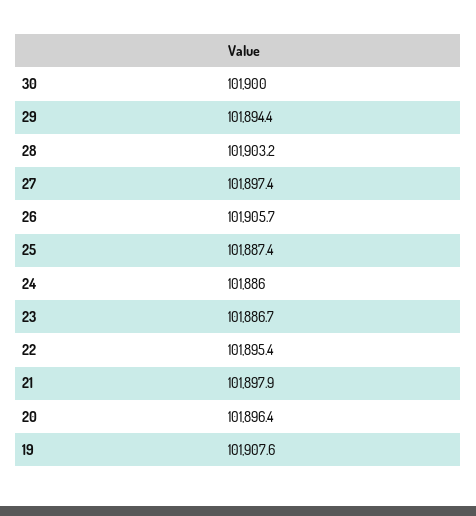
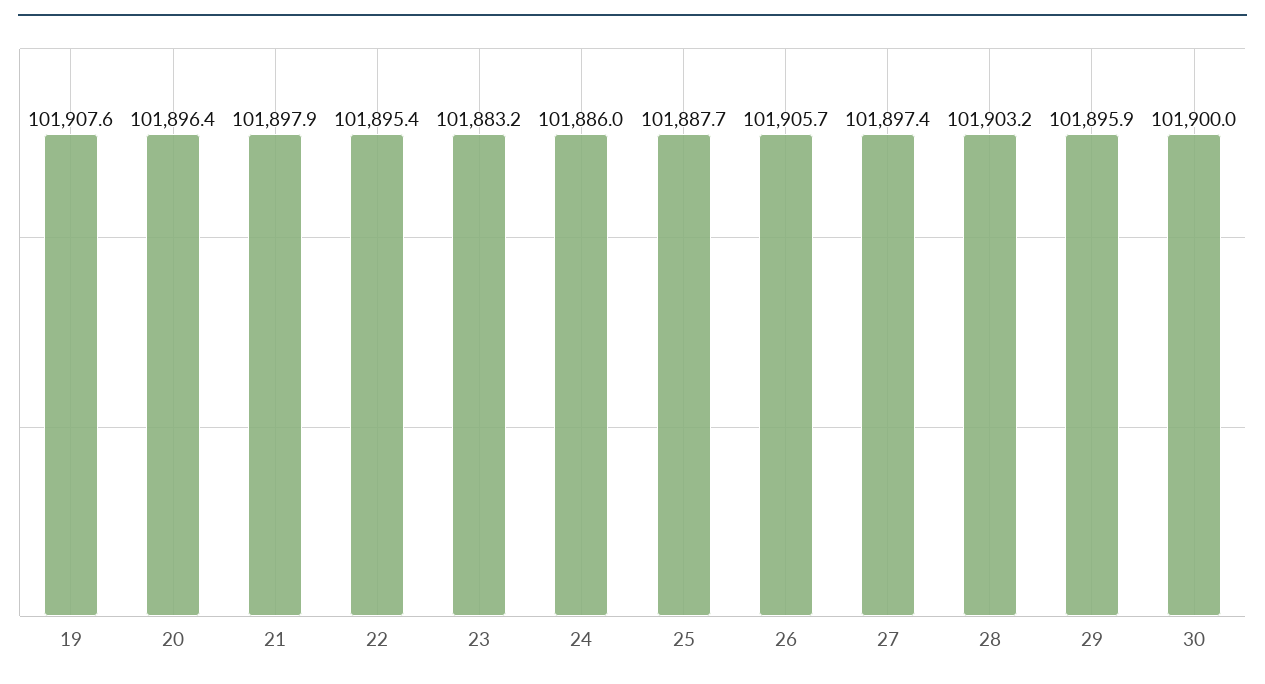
29: 101894.4 -> 101895.9
25: 101887.4 -> 101887.7
23: 101886.7 -> 101883.2

